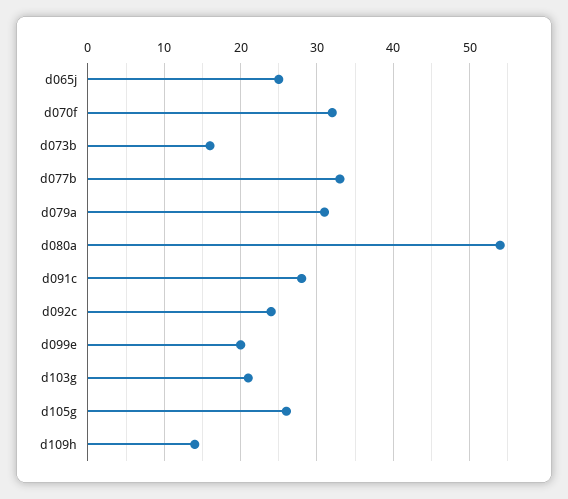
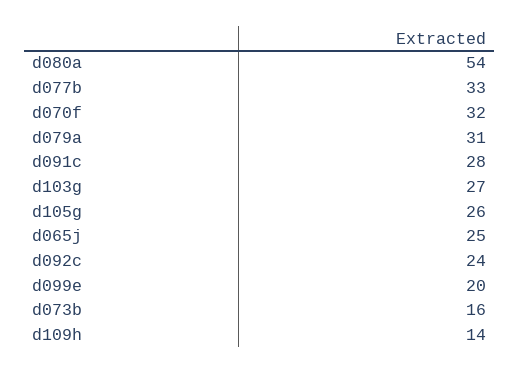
d103g: 21 -> 27

